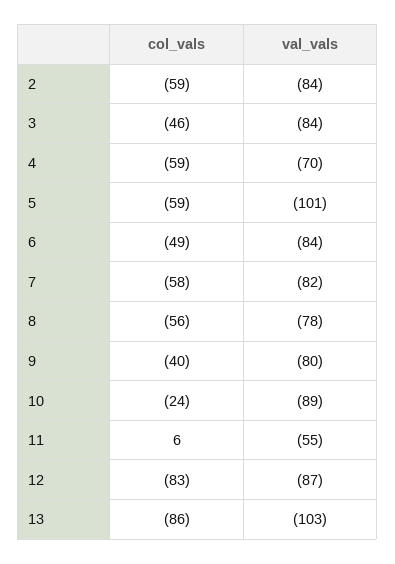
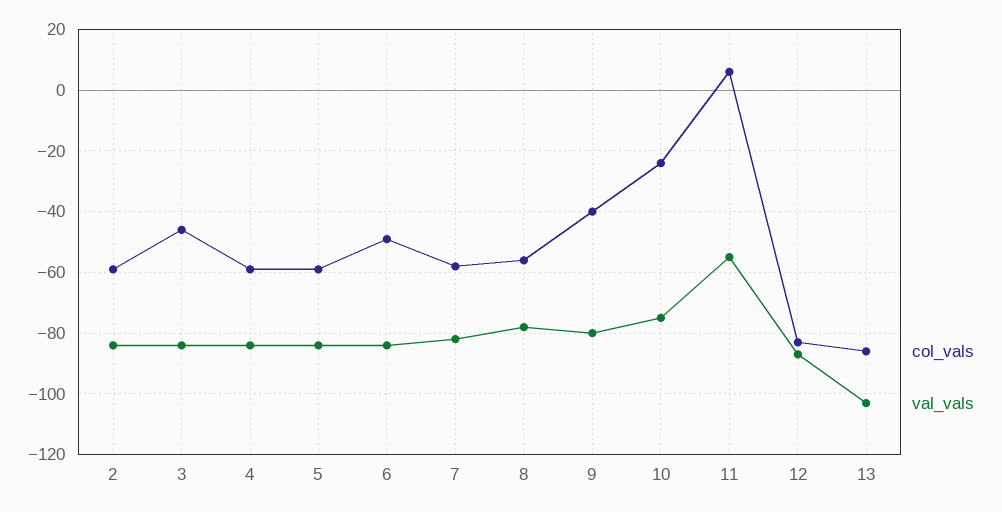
val_vals, 4: -70 -> -85
val_vals, 5: -101 -> -85
val_vals, 10: -89 -> -75

